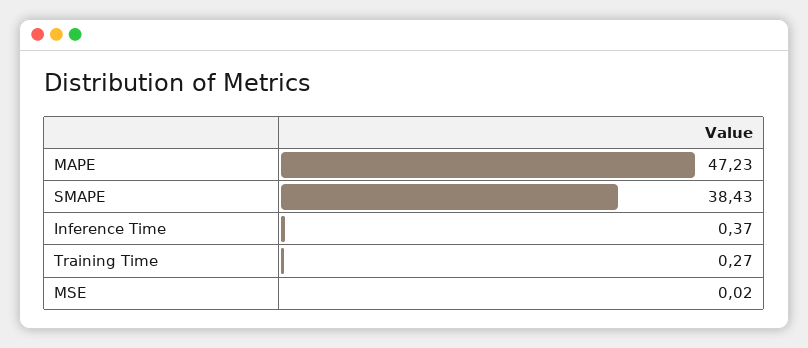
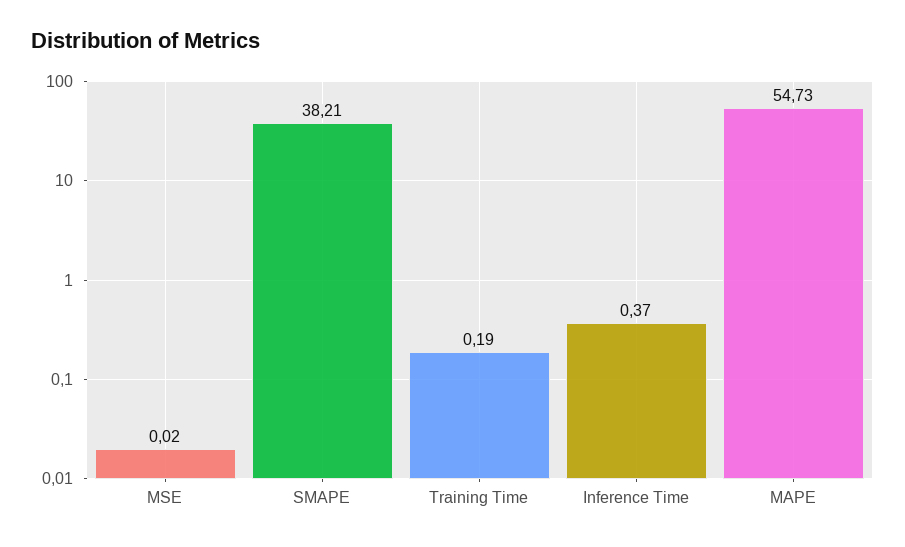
MAPE: 47.23 -> 54.73
SMAPE: 38.43 -> 38.21
Training Time: 0.27 -> 0.19

